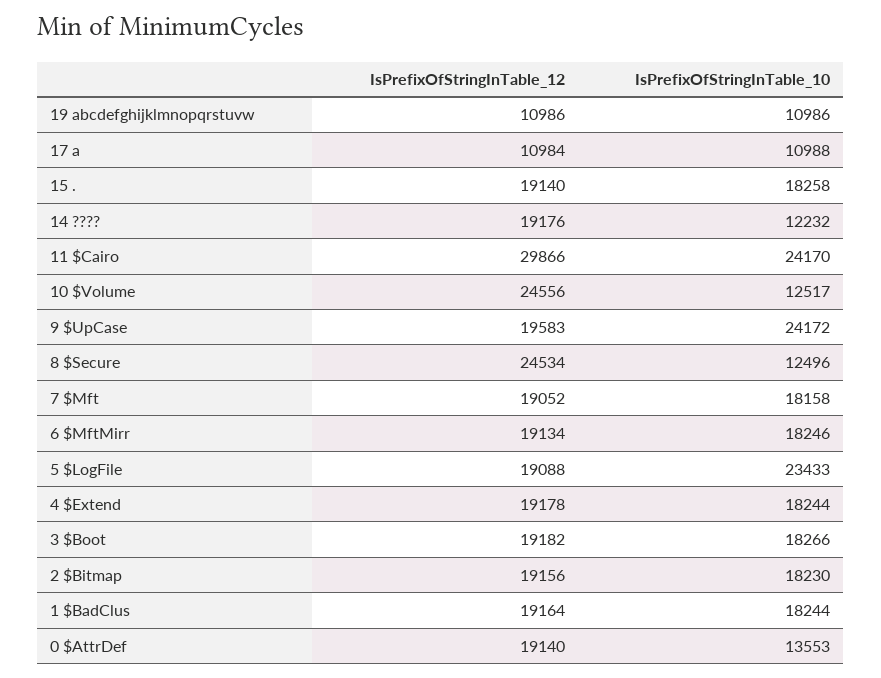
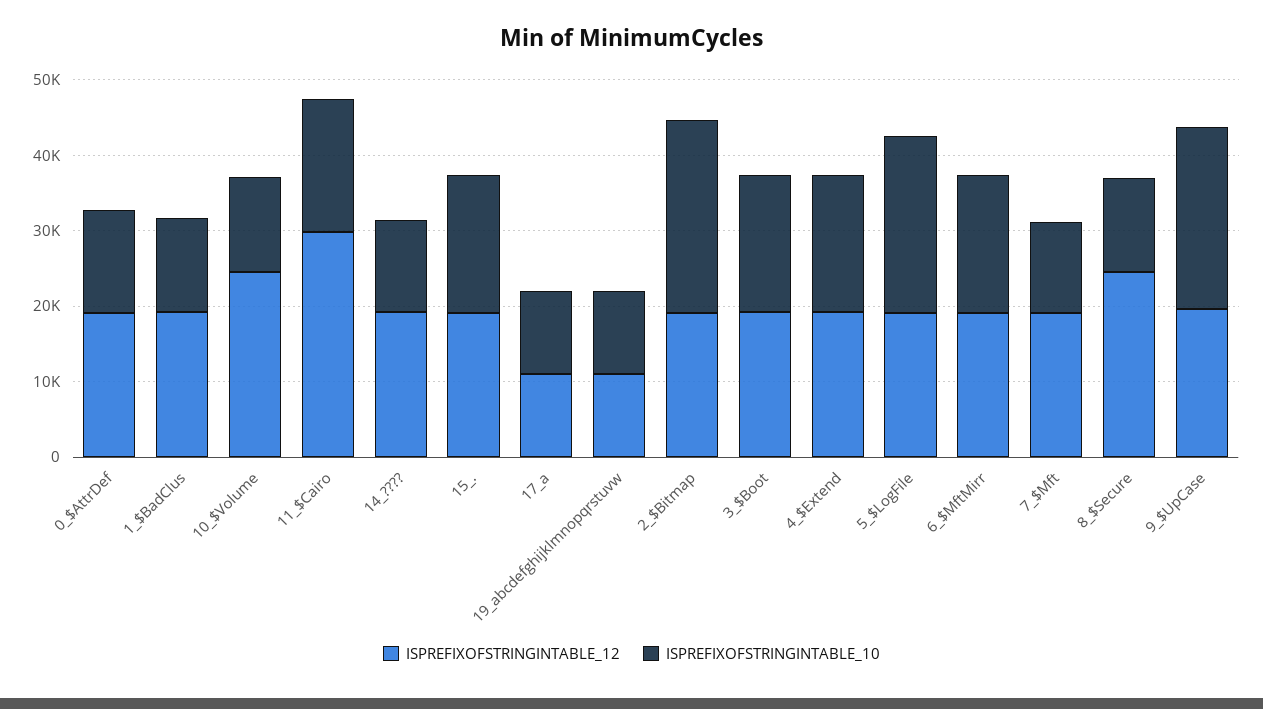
IsPrefixOfStringInTable_10, 11 $Cairo: 24170 -> 18000
IsPrefixOfStringInTable_10, 7 $Mft: 18158 -> 12000
IsPrefixOfStringInTable_10, 2 $Bitmap: 18230 -> 26000
IsPrefixOfStringInTable_10, 1 $BadClus: 18244 -> 12000

